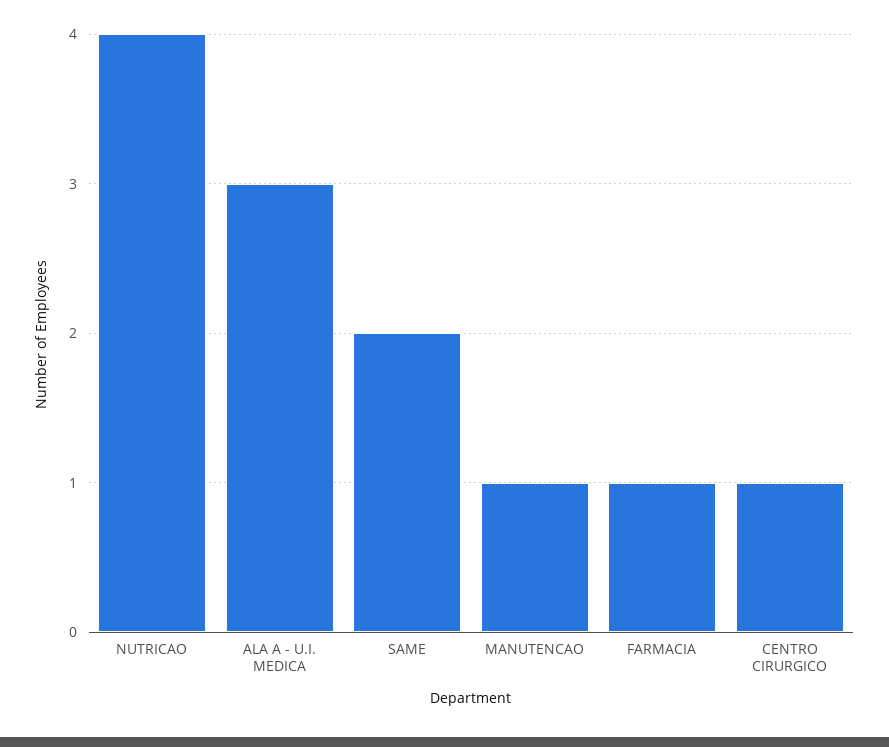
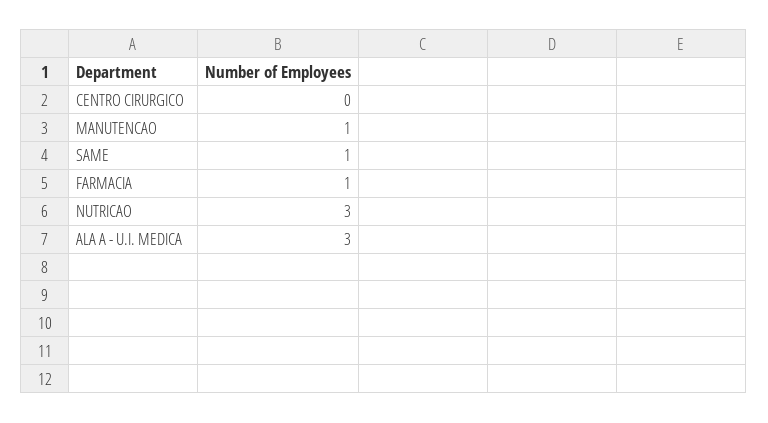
NUTRICAO: 4 -> 3
SAME: 2 -> 1
CENTRO CIRURGICO: 1 -> 0

